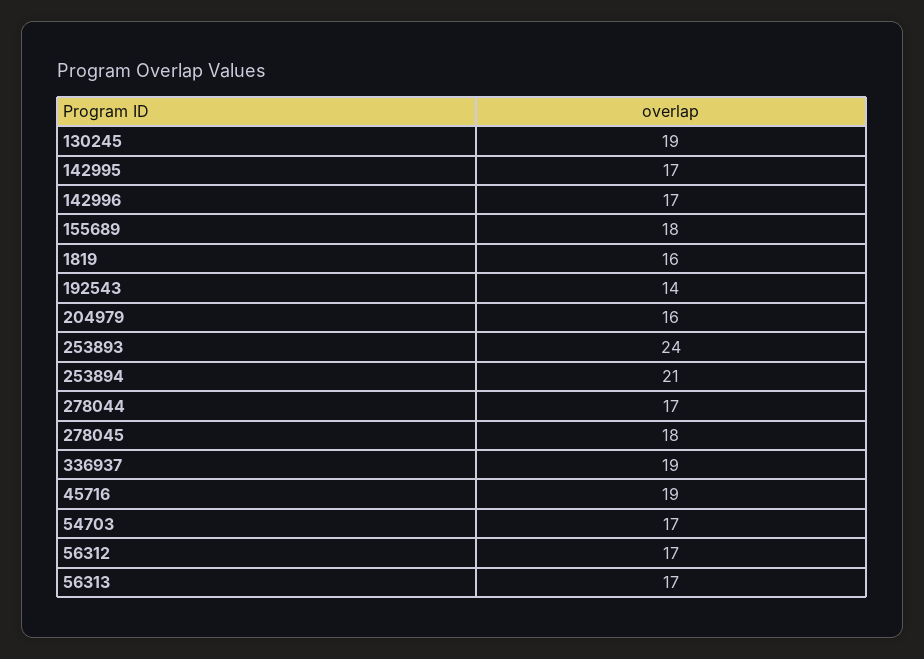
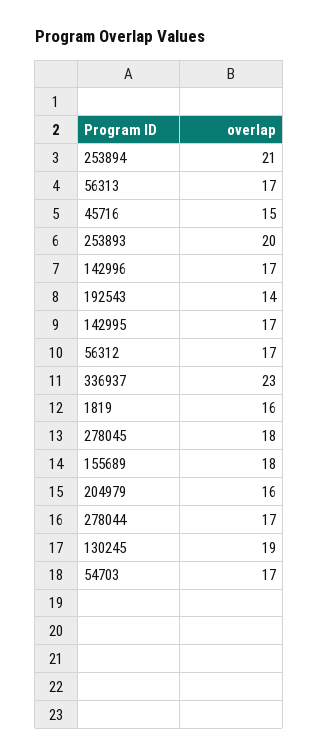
253893: 24 -> 20
336937: 19 -> 23
45716: 19 -> 15

